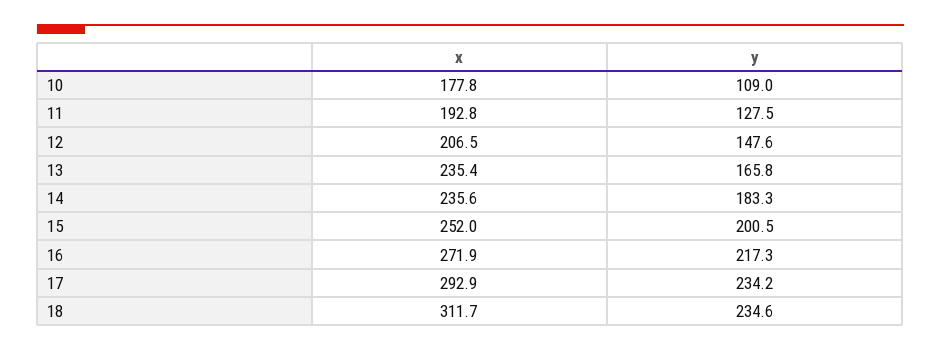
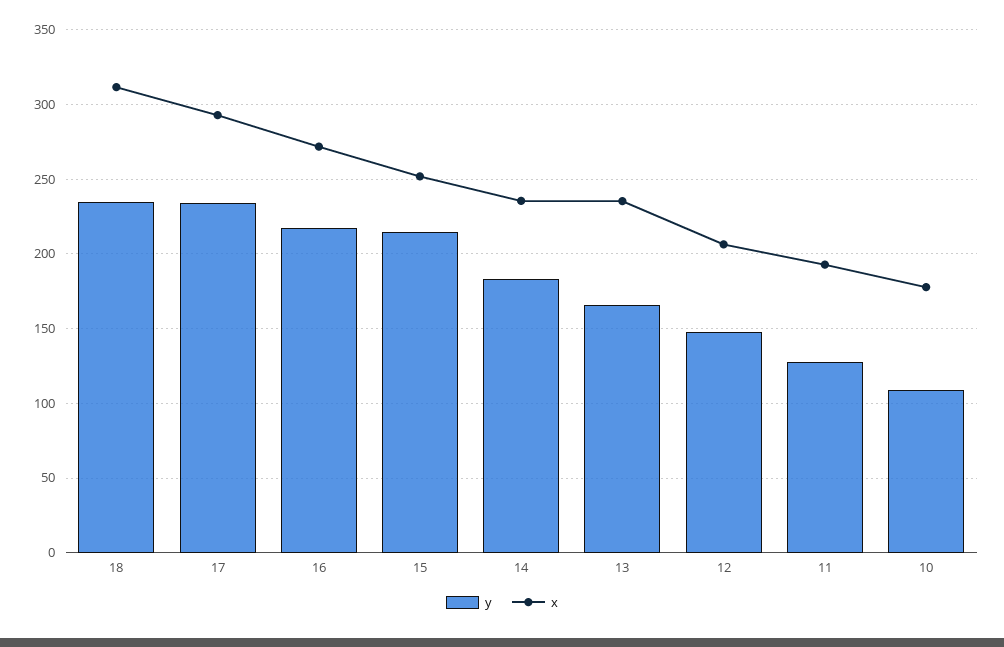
y, 15: 200.5 -> 215

